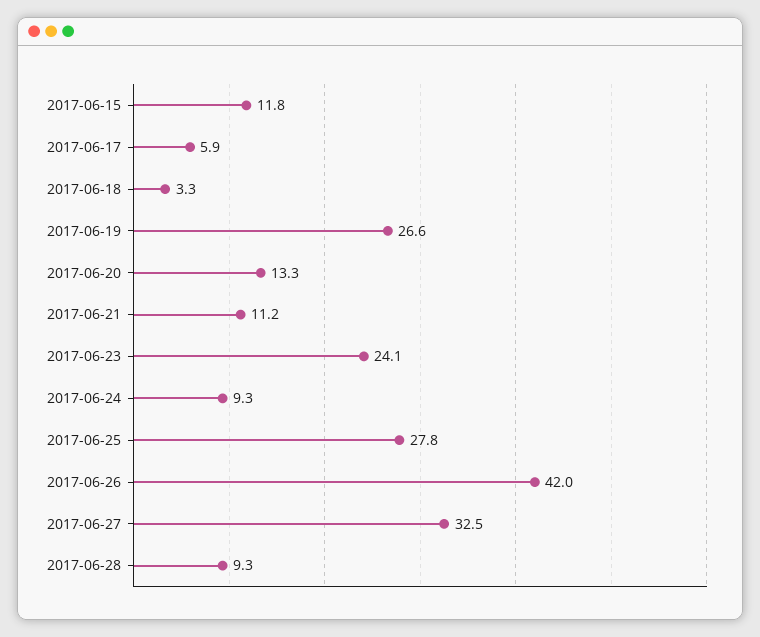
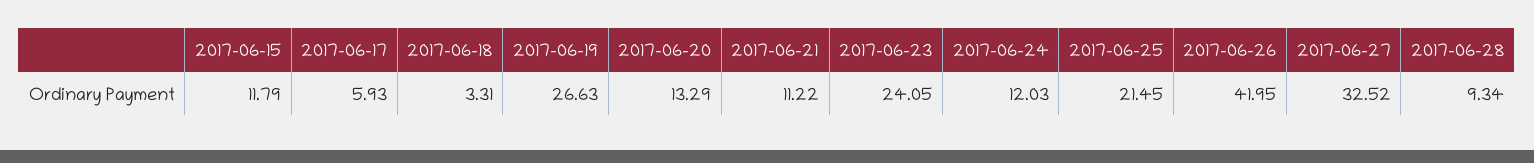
2017-06-24: 9.3 -> 12.03
2017-06-25: 27.8 -> 21.45

